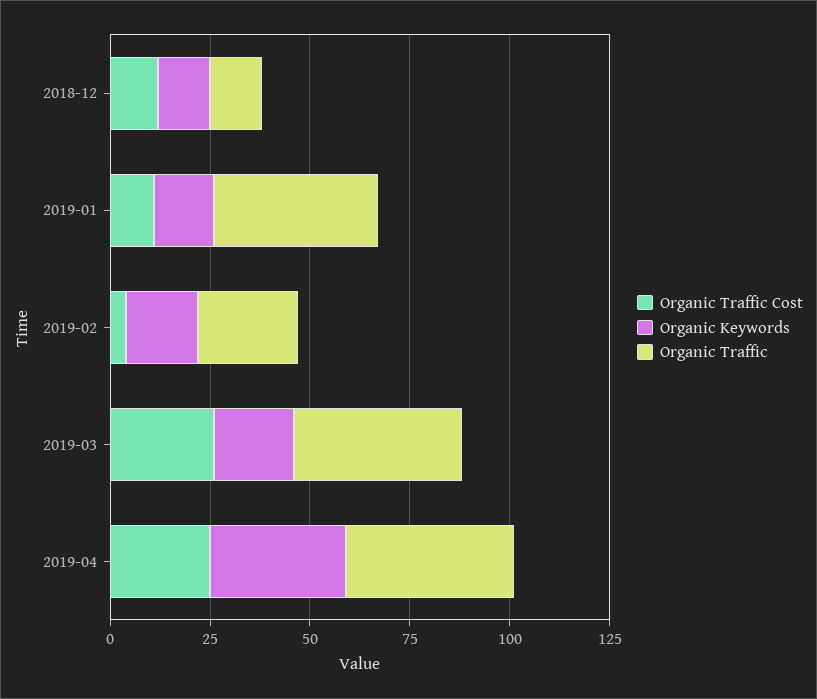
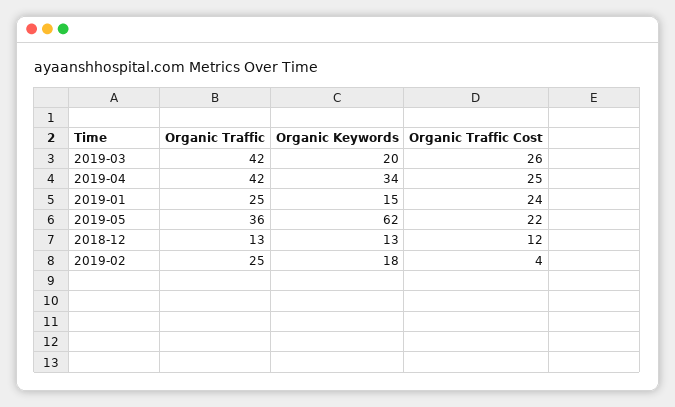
Organic Traffic Cost, 2019-01: 10 -> 24
Organic Traffic, 2019-01: 40 -> 25
Organic Traffic, 2019-05: none -> 36
Organic Keywords, 2019-05: none -> 62
Organic Traffic Cost, 2019-05: none -> 22

